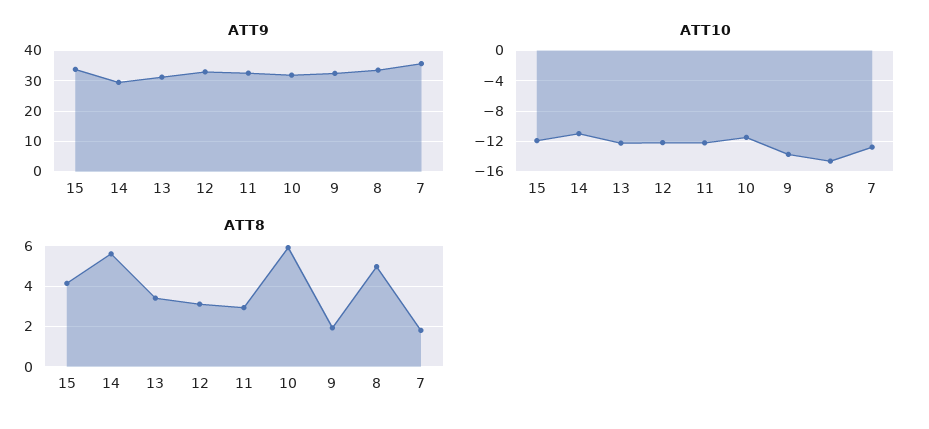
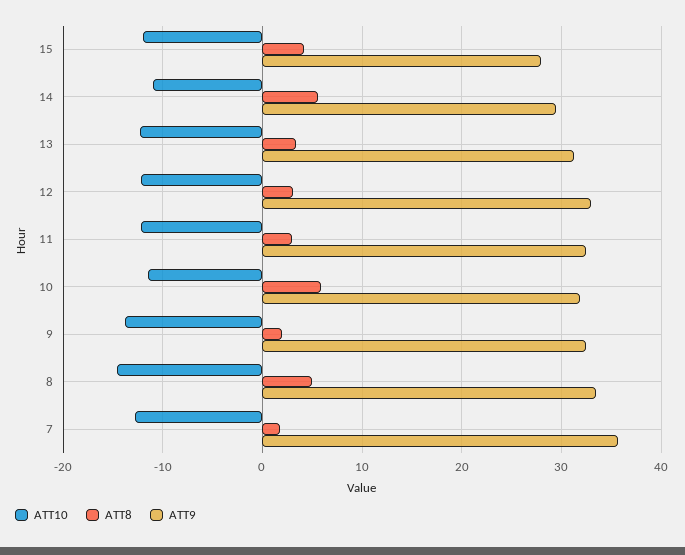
ATT9, 15: 34 -> 28

